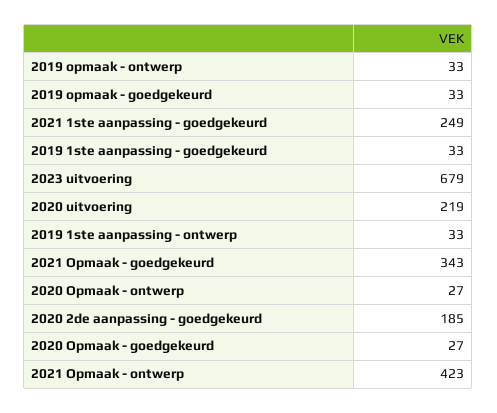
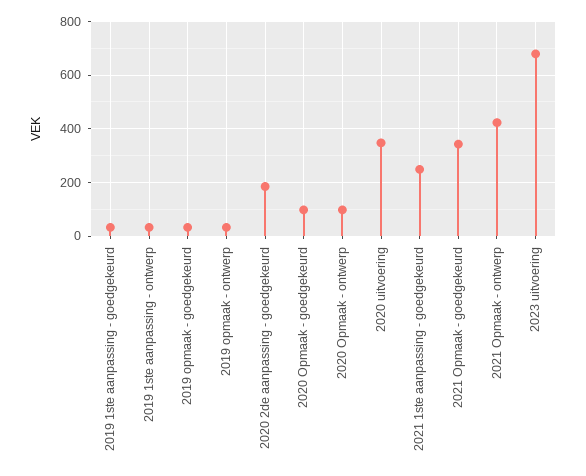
2020 uitvoering: 219 -> 350
2020 Opmaak - ontwerp: 27 -> 100
2020 Opmaak - goedgekeurd: 27 -> 100

